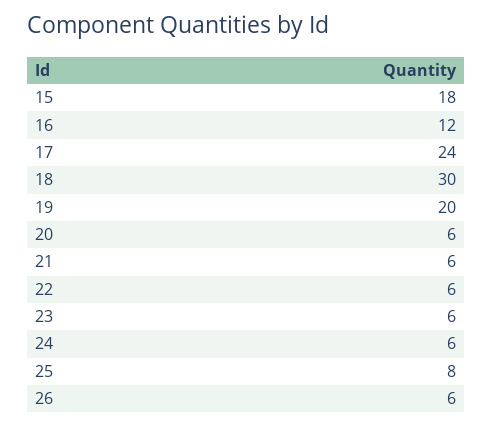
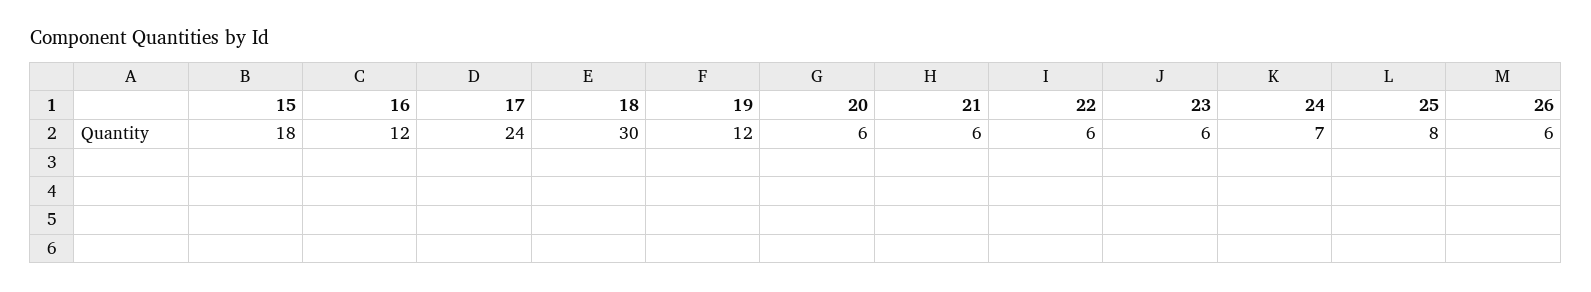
19: 20 -> 12
24: 6 -> 7

